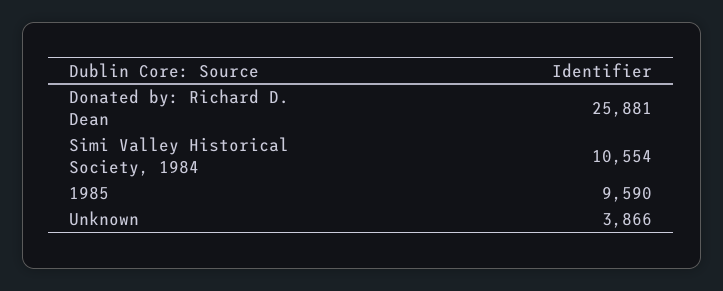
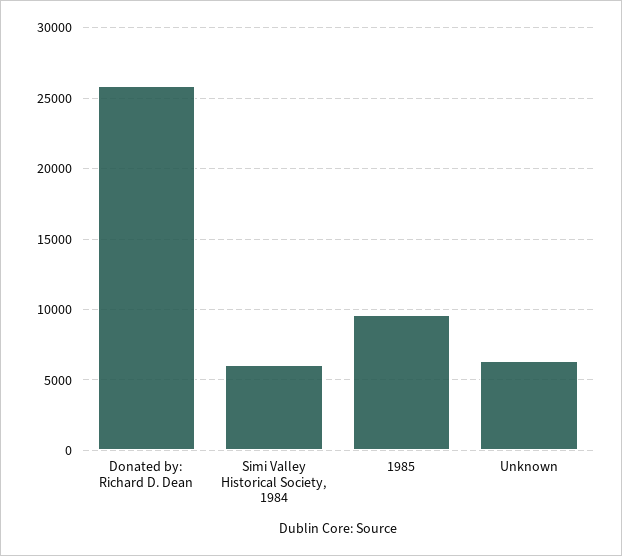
Simi Valley Historical Society, 1984: 10554 -> 6000
Unknown: 3866 -> 6500

